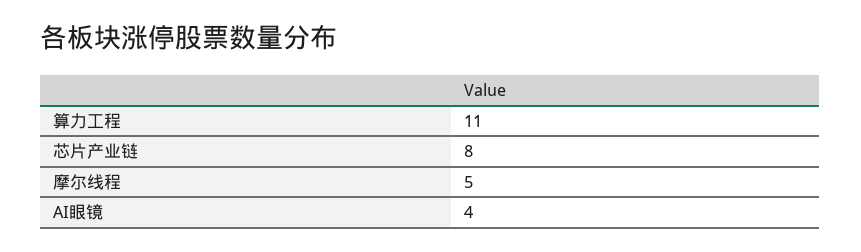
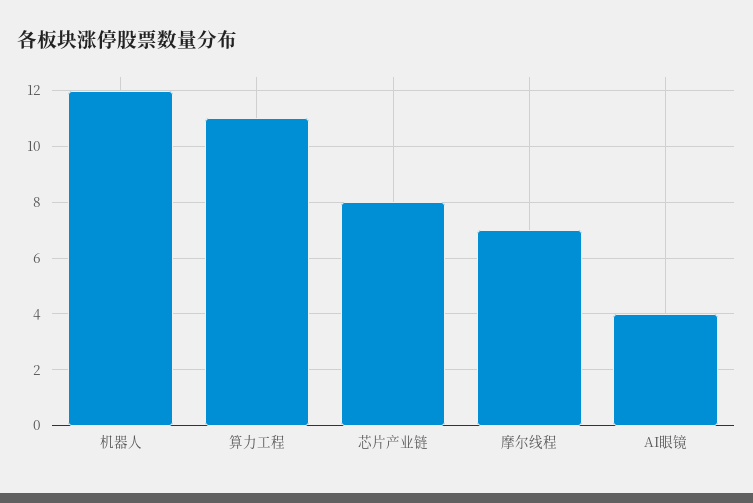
摩尔线程: 5 -> 7
机器人: none -> 12

